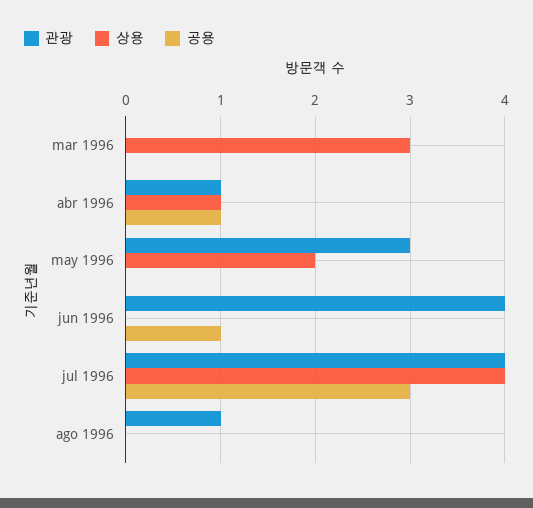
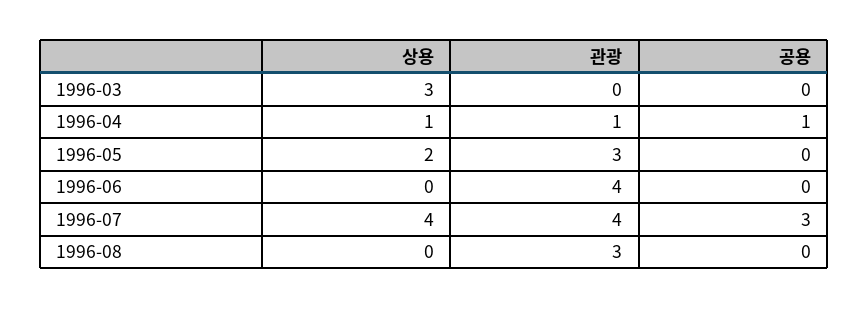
공용, jun 1996: 1 -> 0
관광, ago 1996: 1 -> 3

